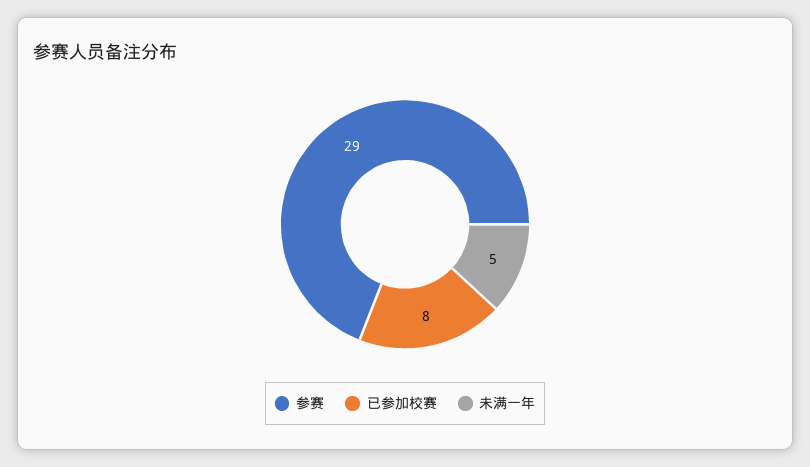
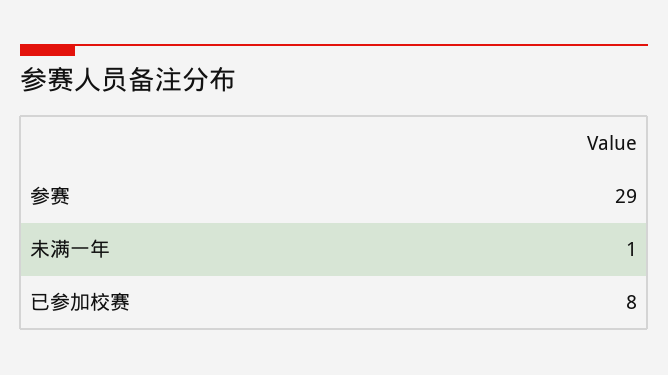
未满一年: 5 -> 1

